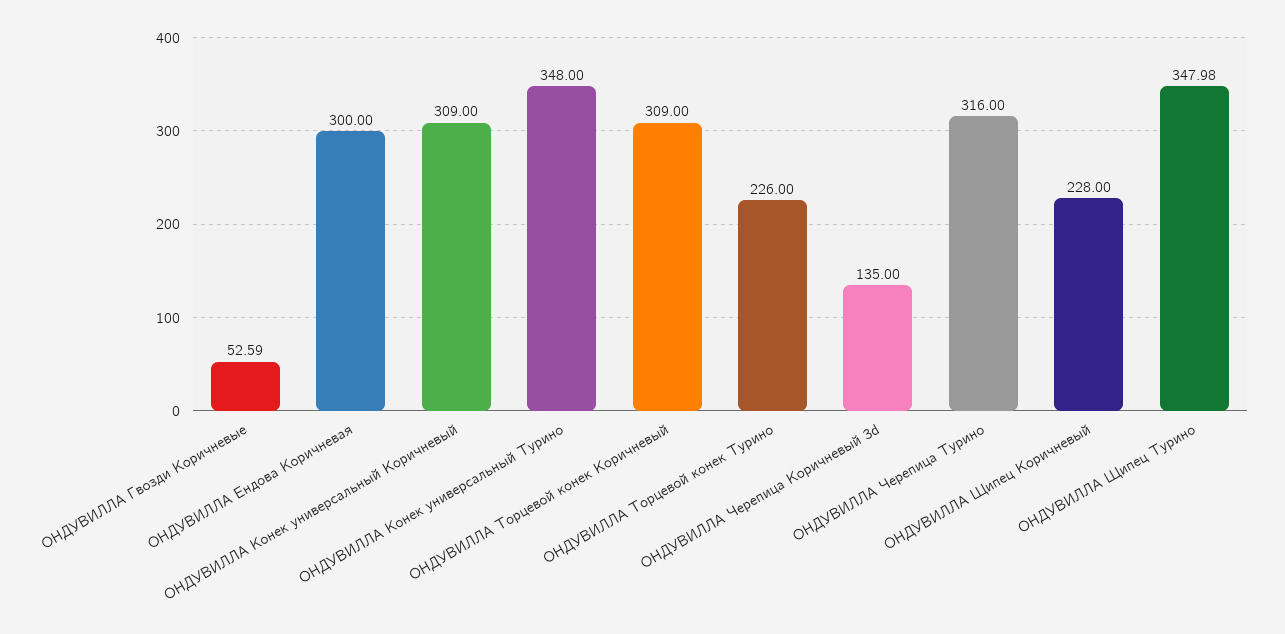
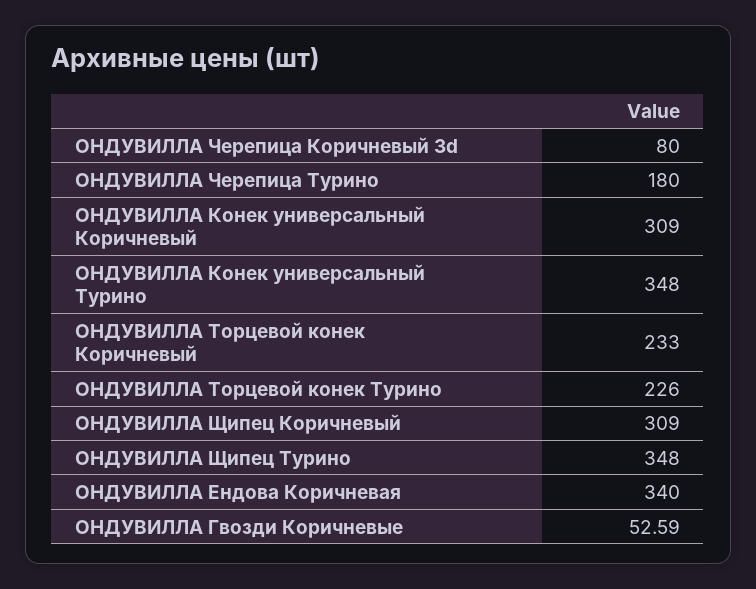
ОНДУВИЛЛА Ендова Коричневая: 300 -> 340
ОНДУВИЛЛА Торцевой конек Коричневый: 309 -> 233
ОНДУВИЛЛА Черепица Коричневый 3d: 135 -> 80
ОНДУВИЛЛА Черепица Турино: 316 -> 180
ОНДУВИЛЛА Щипец Коричневый: 228 -> 309
ОНДУВИЛЛА Щипец Турино: 347.98 -> 348

